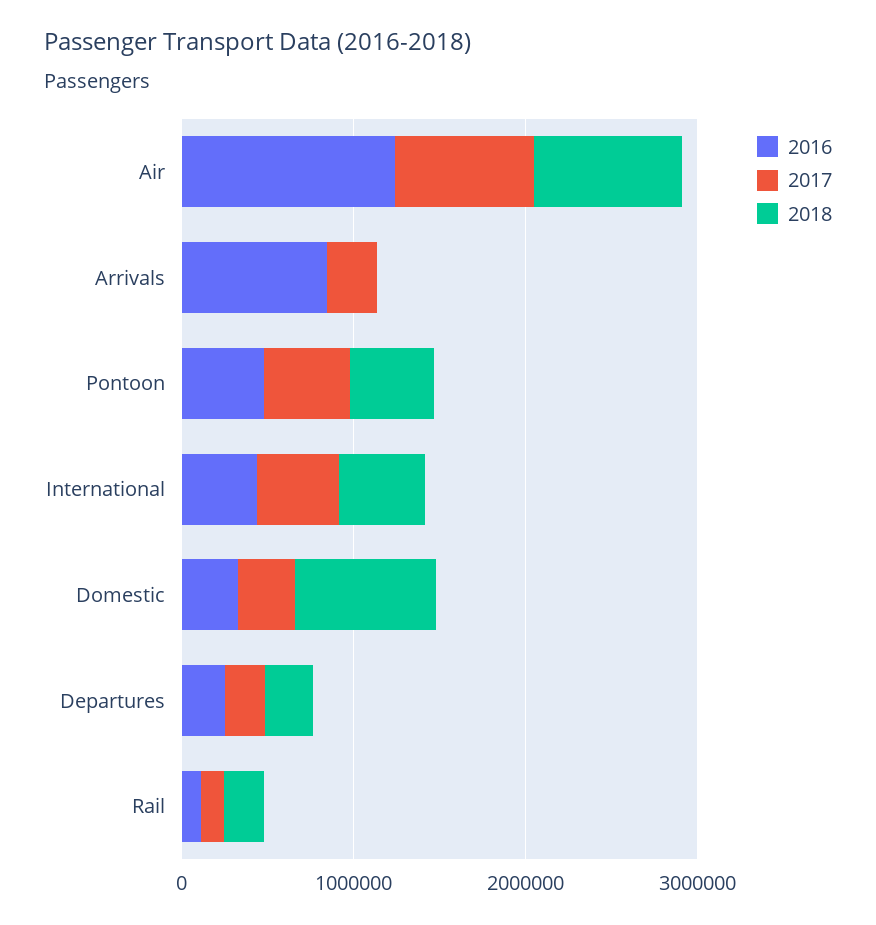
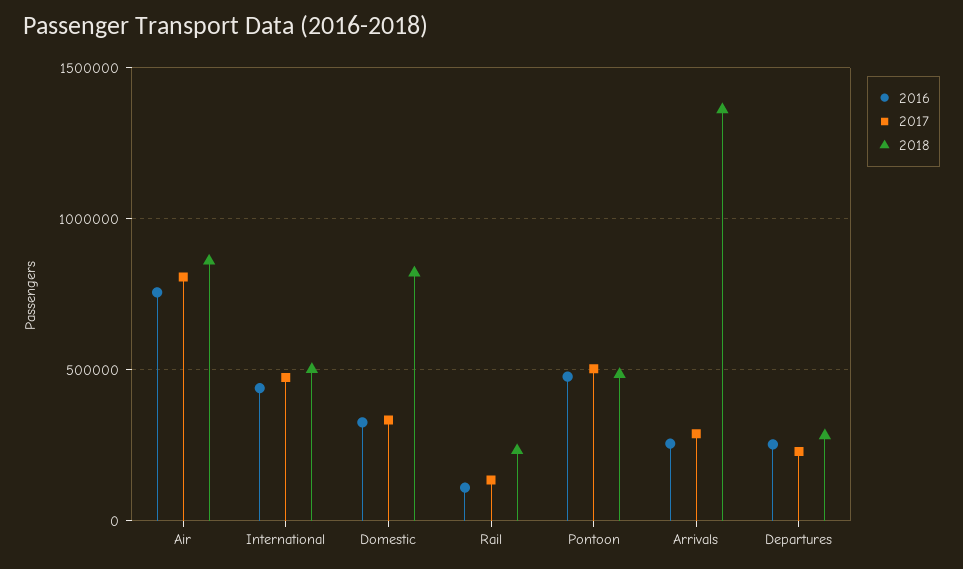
2016, Air: 1200000 -> 750000
2016, Arrivals: 800000 -> 250000
2018, Arrivals: 0 -> 1350000

